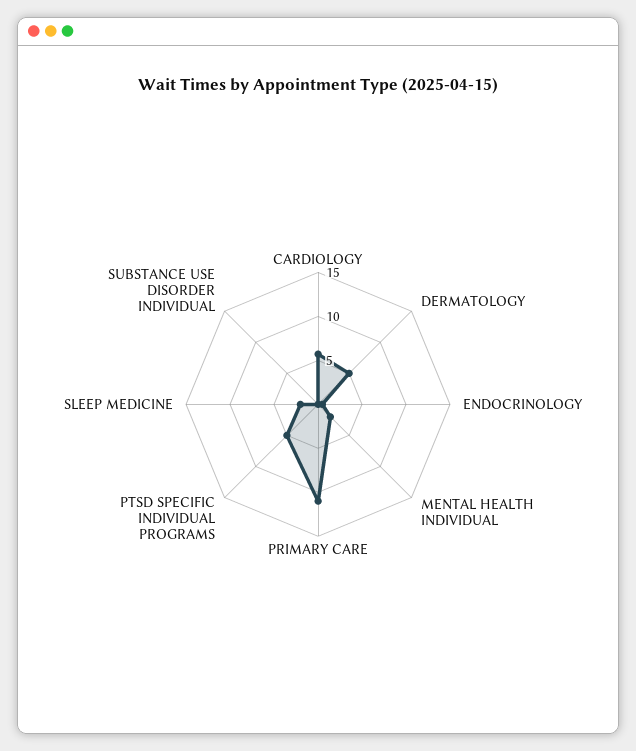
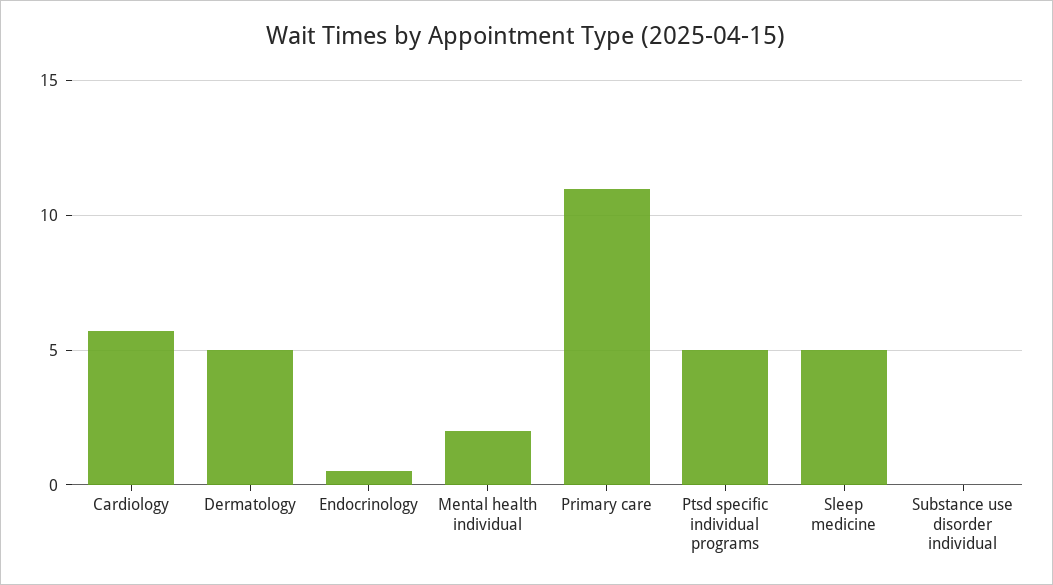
SLEEP MEDICINE: 2 -> 5

